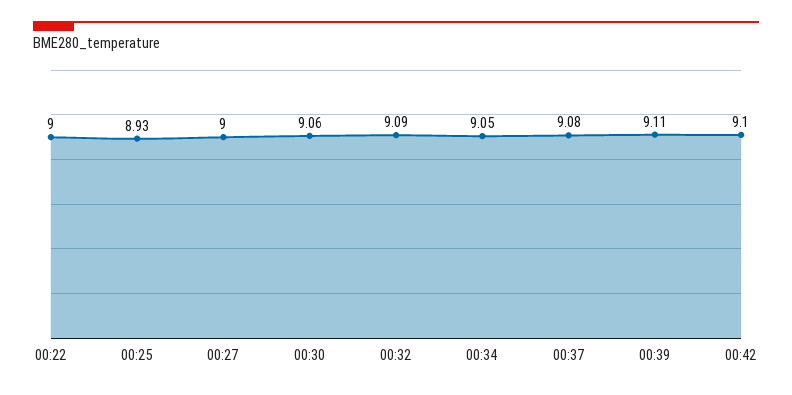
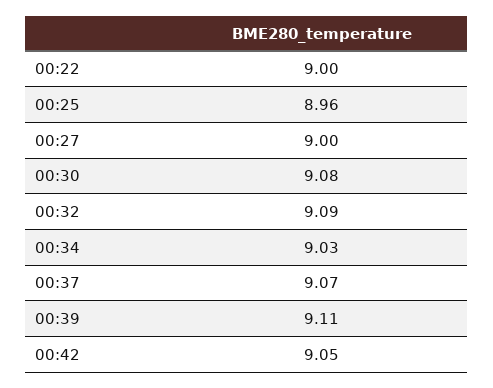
00:25: 8.93 -> 8.96
00:30: 9.06 -> 9.08
00:34: 9.05 -> 9.03
00:37: 9.08 -> 9.07
00:42: 9.1 -> 9.05

